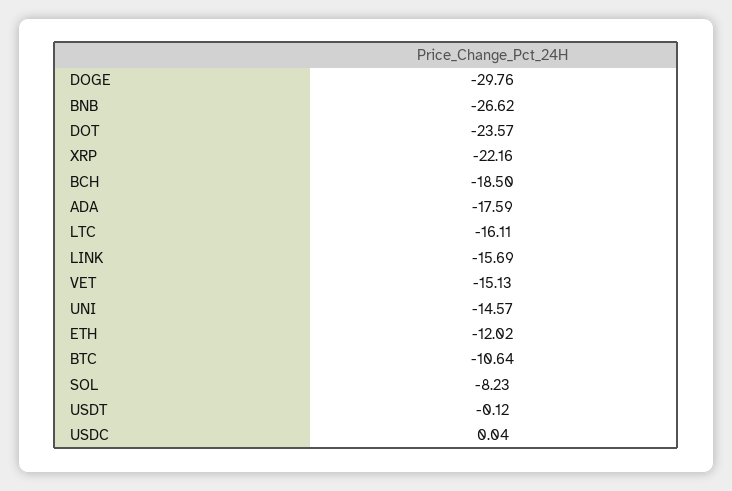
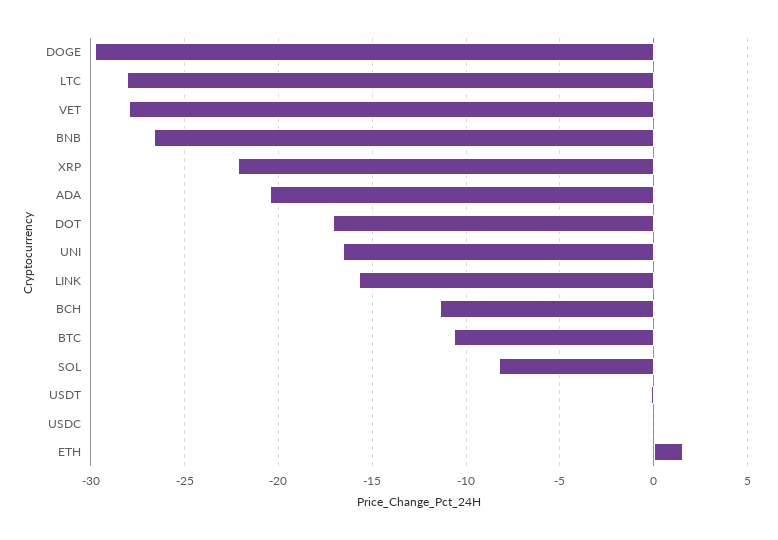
DOT: -23.57 -> -17
BCH: -18.5 -> -11.5
ADA: -17.59 -> -20.5
LTC: -16.11 -> -28
VET: -15.13 -> -28
UNI: -14.57 -> -16.5
ETH: -12.02 -> 1.5

